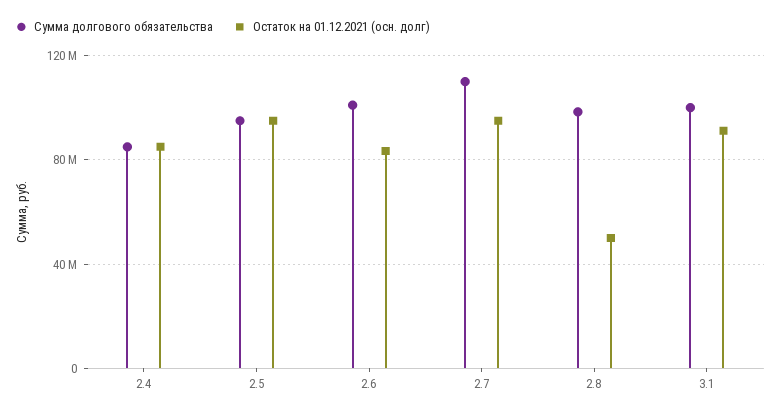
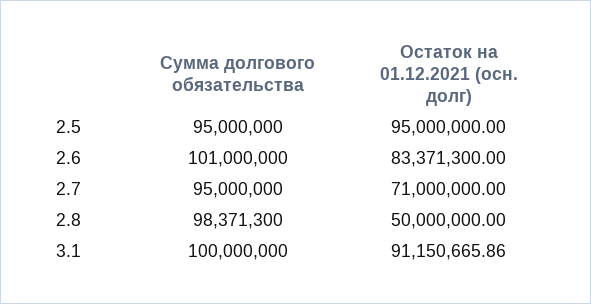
Сумма долгового обязательства, 2.4: 85000000 -> none
Остаток на 01.12.2021 (осн. долг), 2.4: 85000000 -> none
Сумма долгового обязательства, 2.7: 110000000 -> 95000000
Остаток на 01.12.2021 (осн. долг), 2.7: 95000000 -> 71000000

